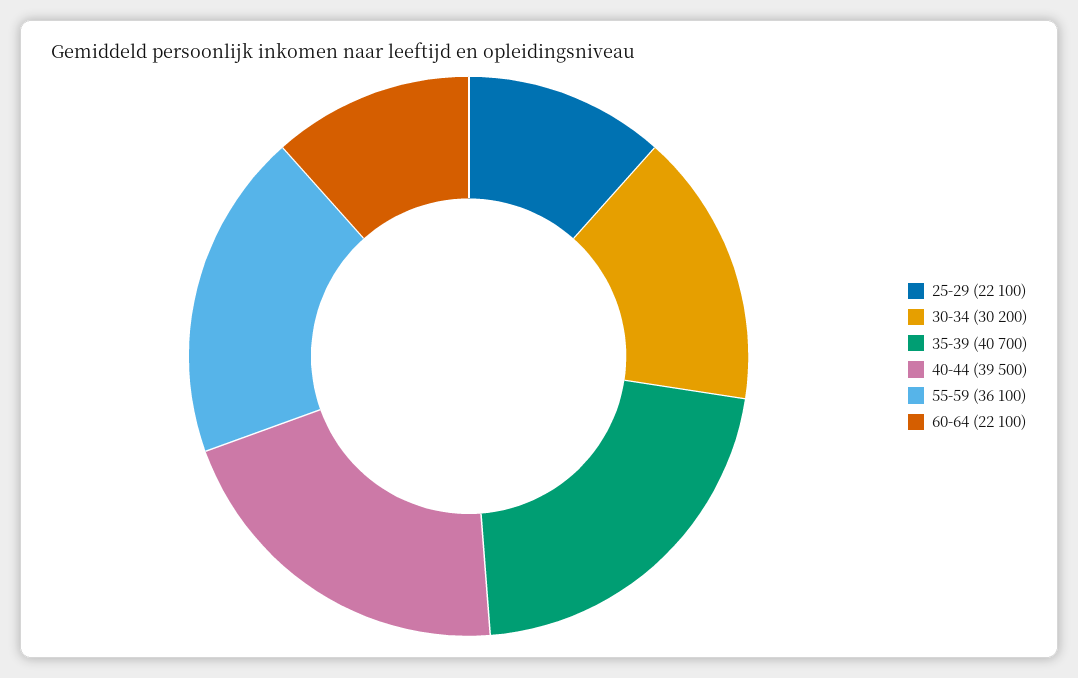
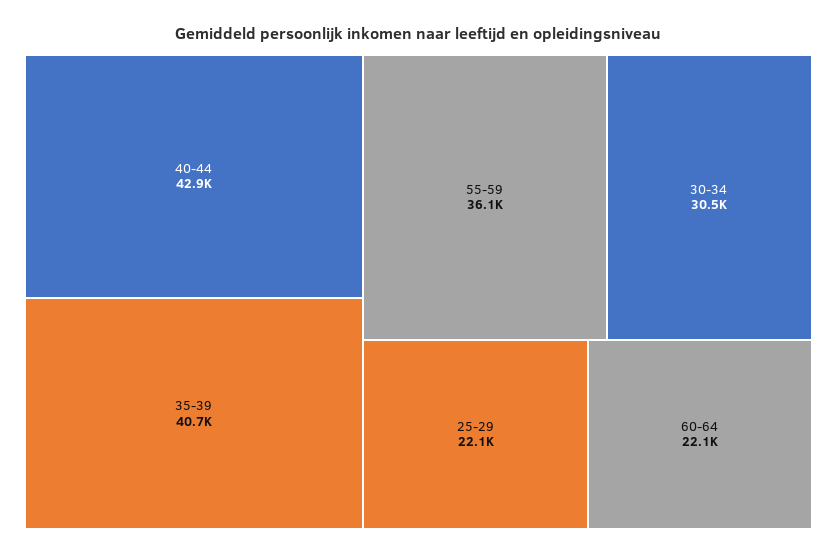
30-34: 30200 -> 30500
40-44: 39500 -> 42900

